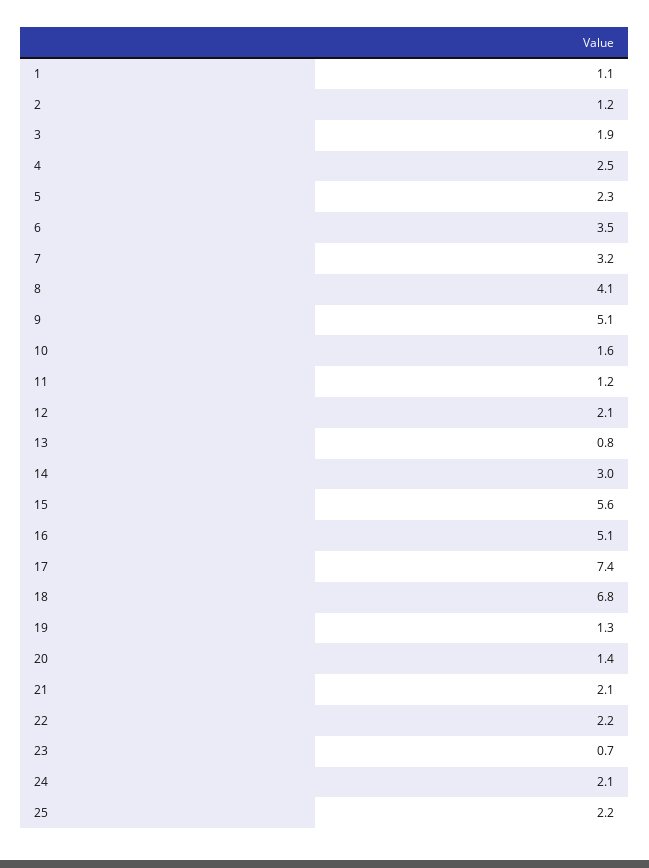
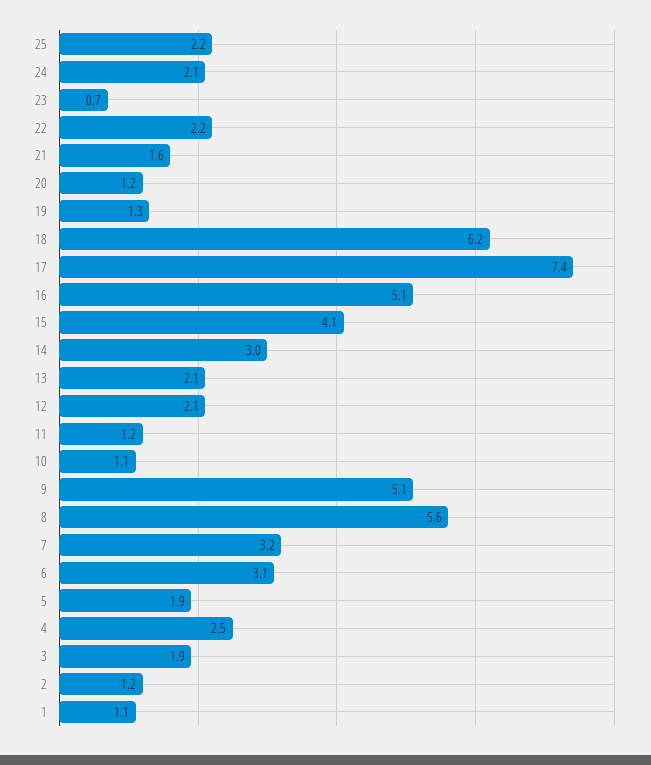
5: 2.3 -> 1.9
6: 3.5 -> 3.1
8: 4.1 -> 5.6
10: 1.6 -> 1.1
13: 0.8 -> 2.1
15: 5.6 -> 4.1
18: 6.8 -> 6.2
20: 1.4 -> 1.2
21: 2.1 -> 1.6

